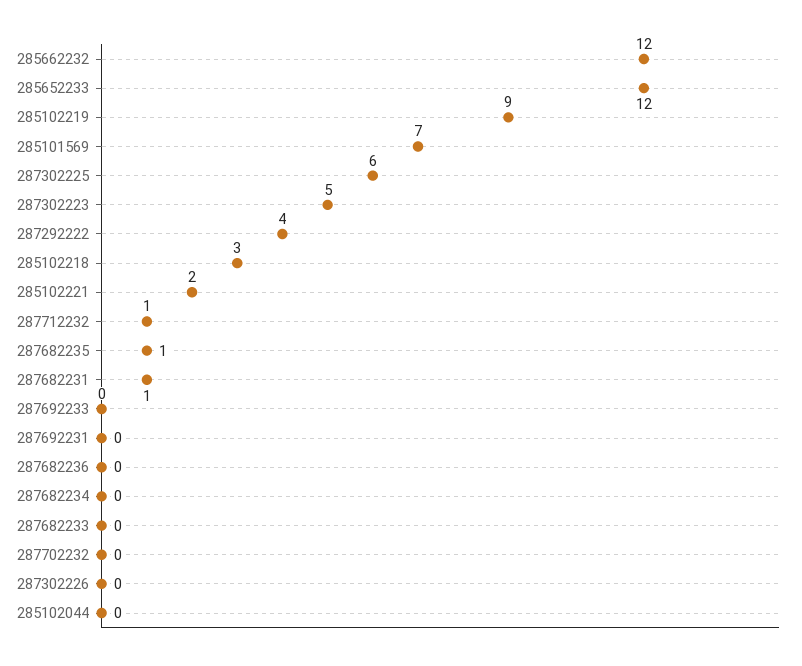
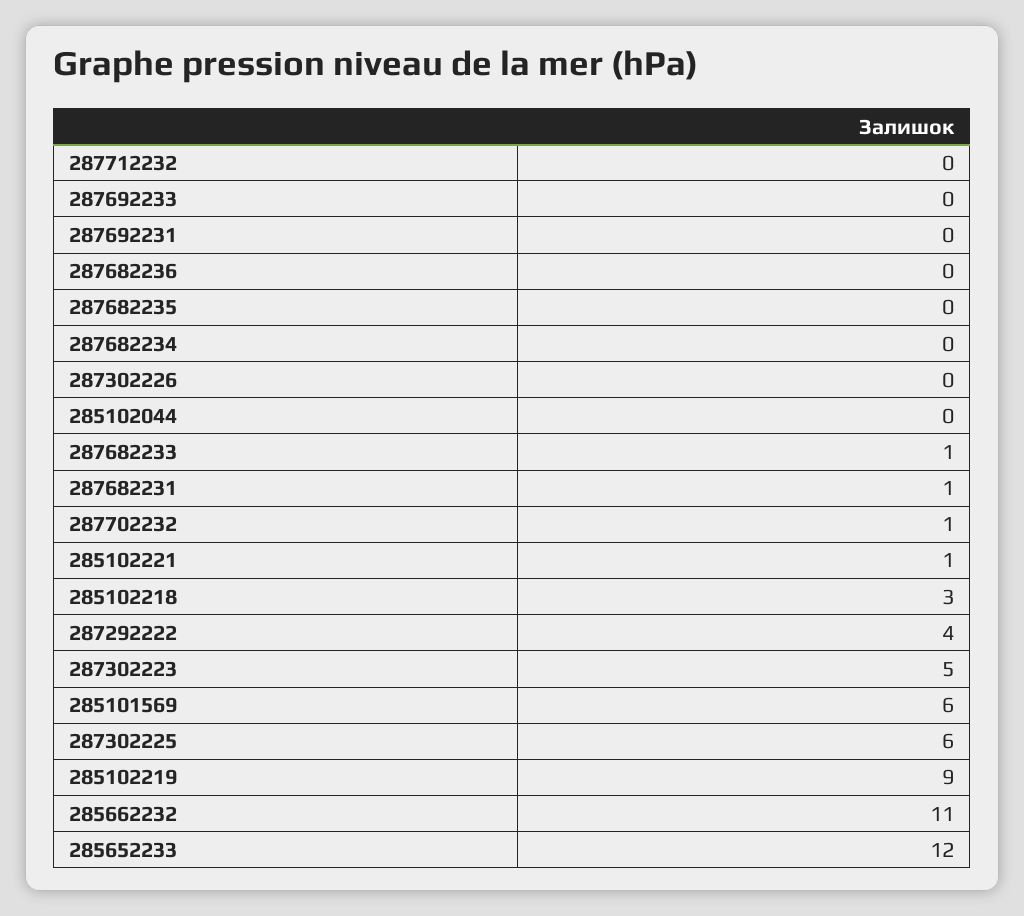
285662232: 12 -> 11
285101569: 7 -> 6
285102221: 2 -> 1
287712232: 1 -> 0
287682235: 1 -> 0
287682233: 0 -> 1
287702232: 0 -> 1

